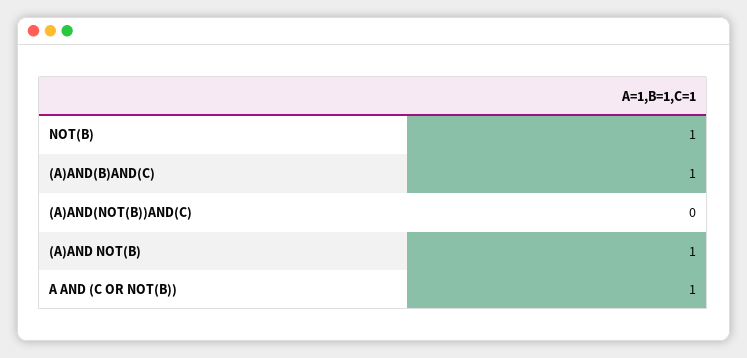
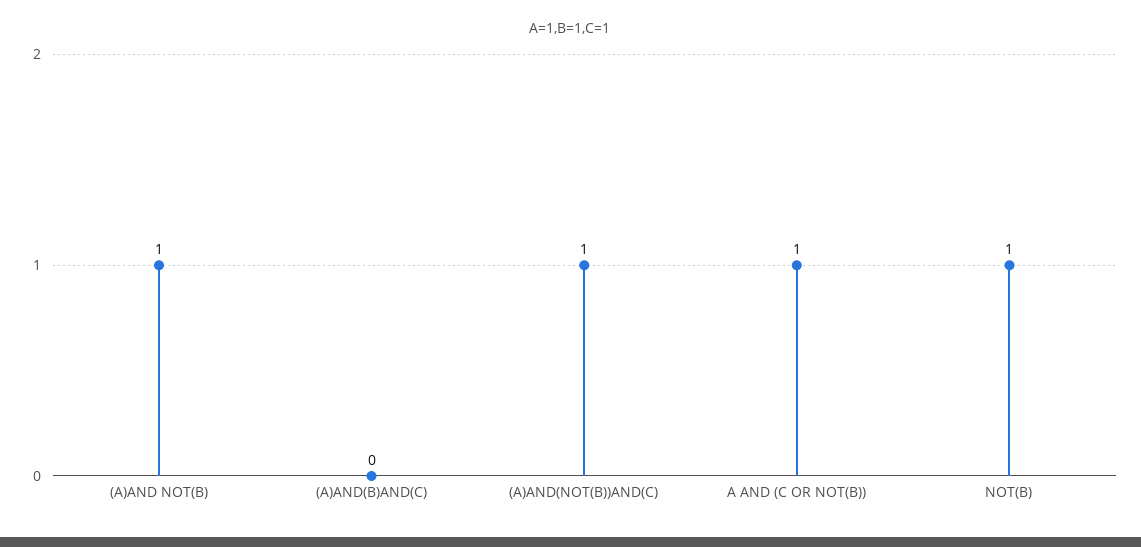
(A)AND(B)AND(C): 1 -> 0
(A)AND(NOT(B))AND(C): 0 -> 1

